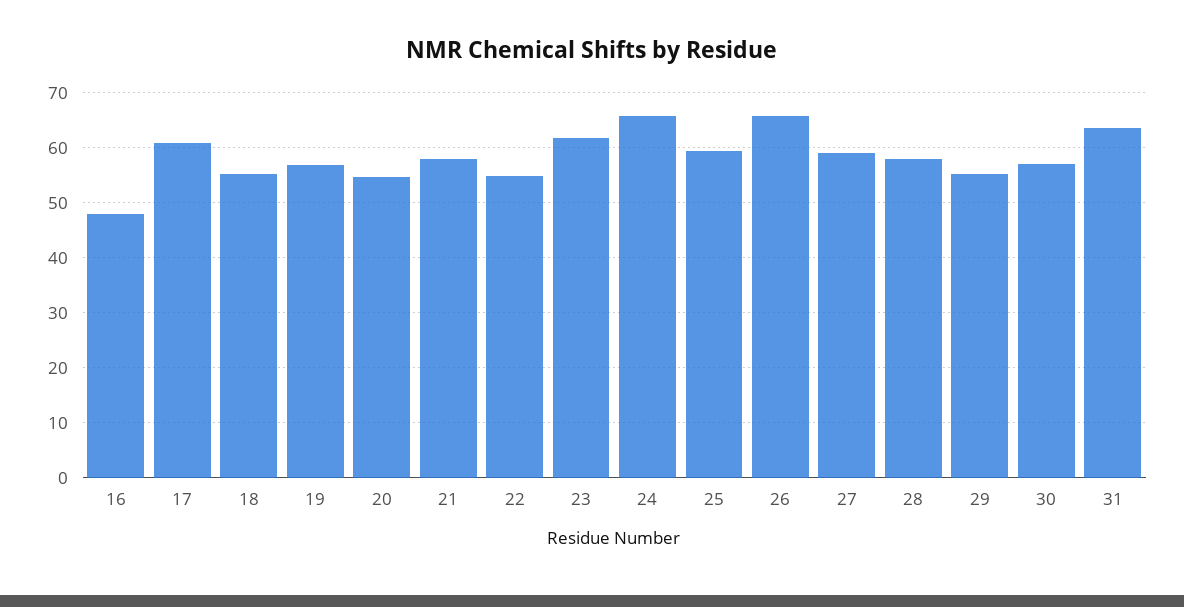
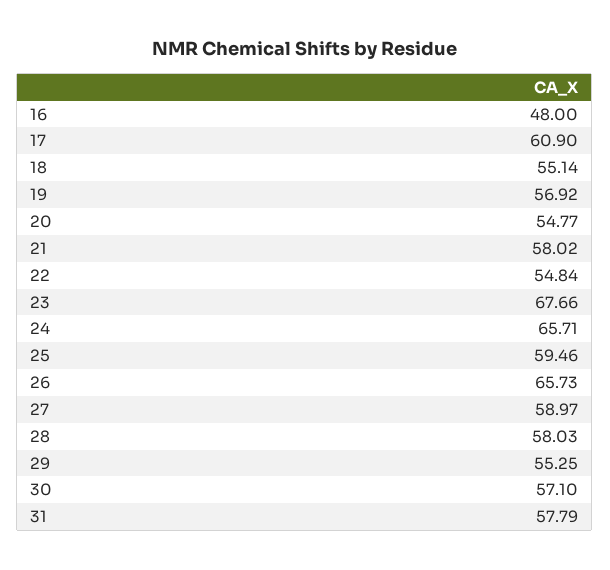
23: 62 -> 67.66
31: 64 -> 57.79

